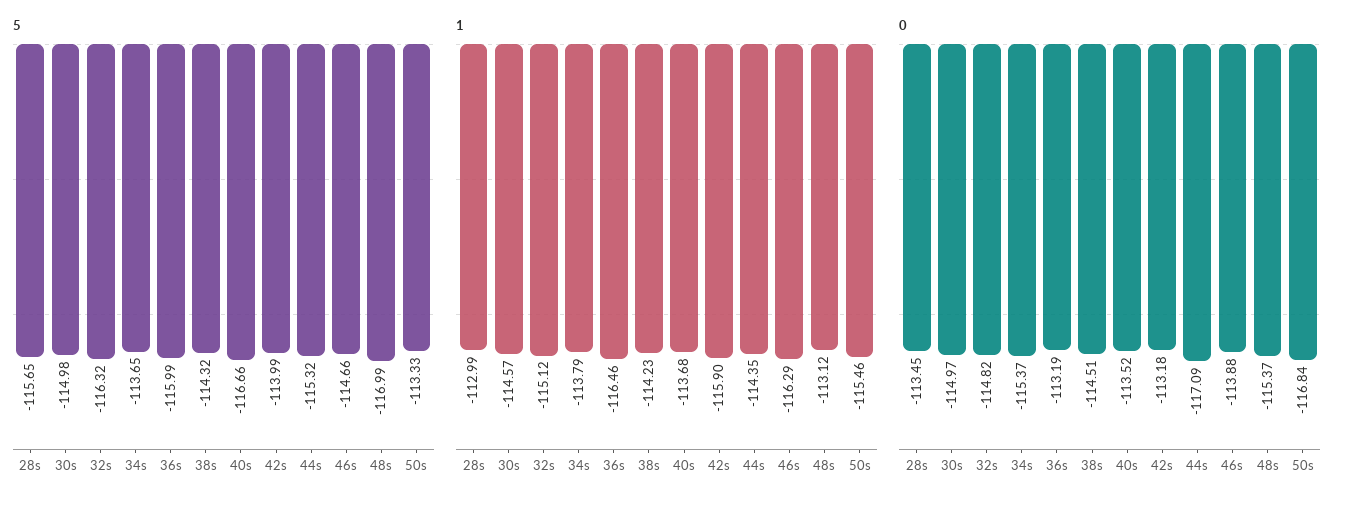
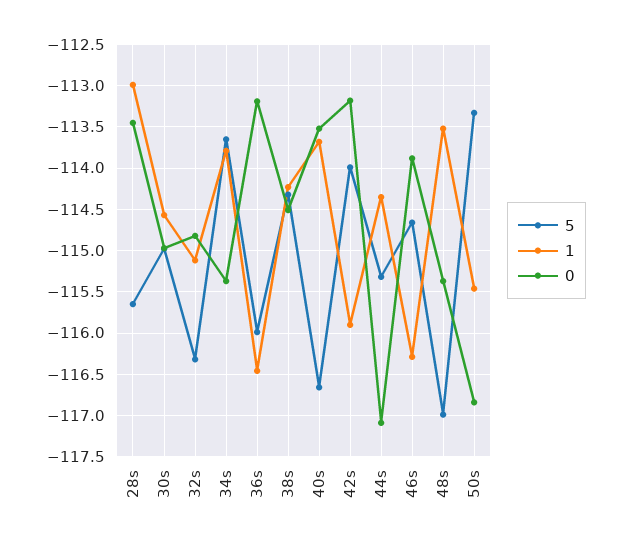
1, 48s: -113.12 -> -113.5

